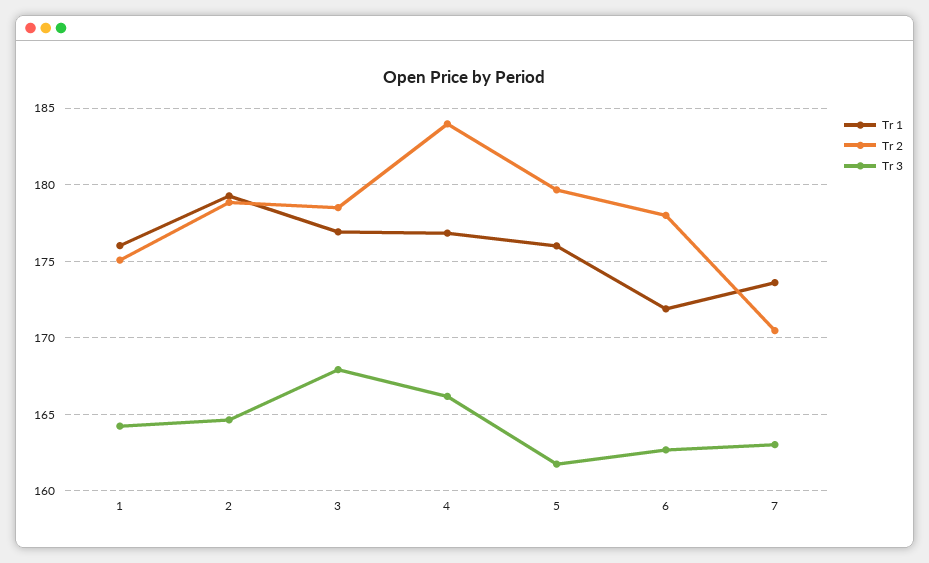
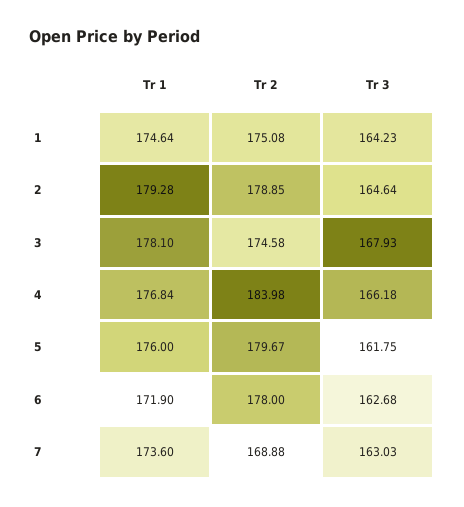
Tr 1, 1: 176 -> 174.64
Tr 1, 3: 177 -> 178.1
Tr 2, 3: 178.5 -> 174.58
Tr 2, 7: 170.5 -> 168.88

